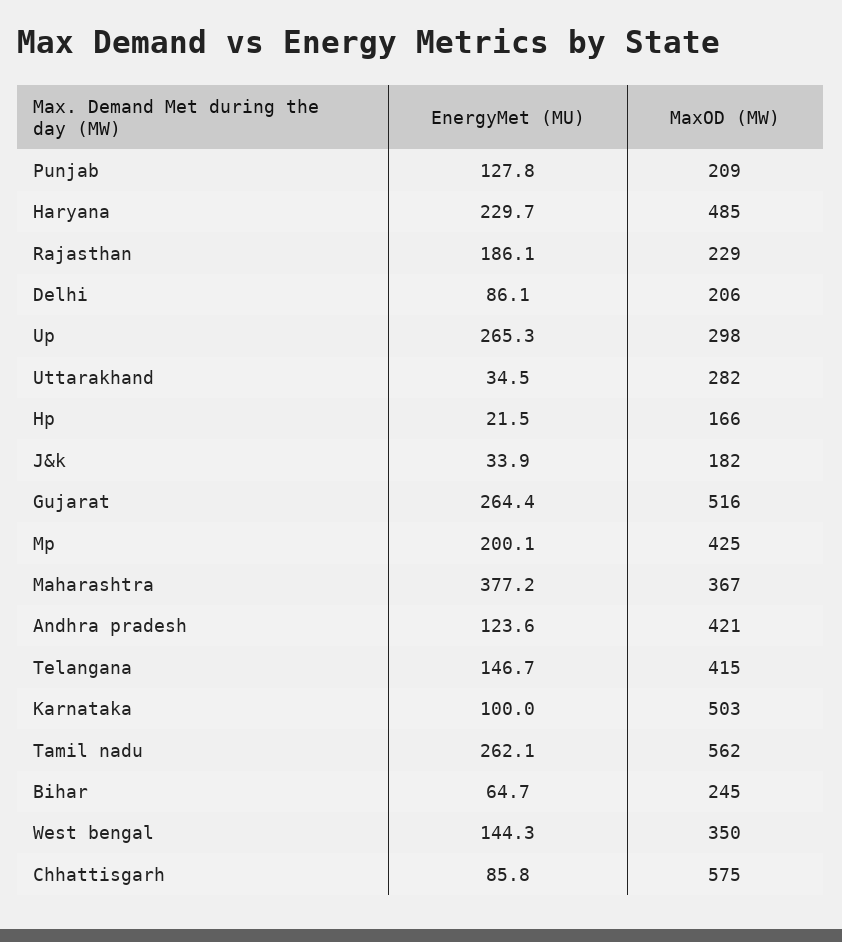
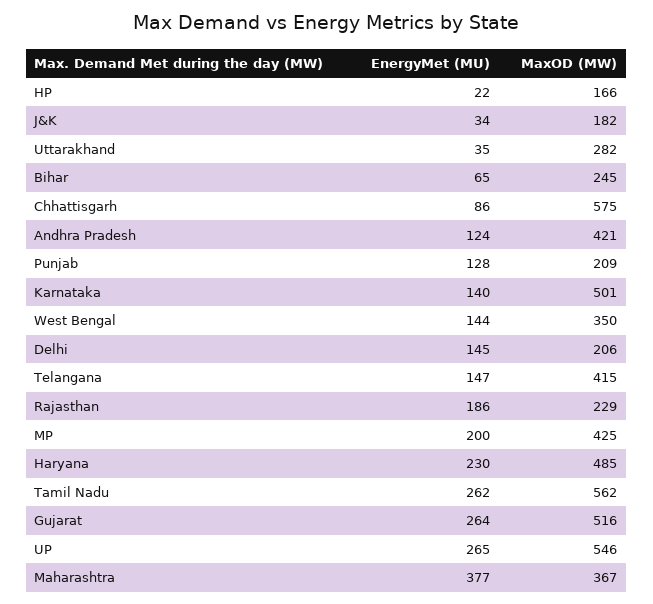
EnergyMet (MU), Delhi: 86.1 -> 145
MaxOD (MW), Up: 298 -> 546
EnergyMet (MU), Karnataka: 100 -> 140
MaxOD (MW), Karnataka: 503 -> 501

